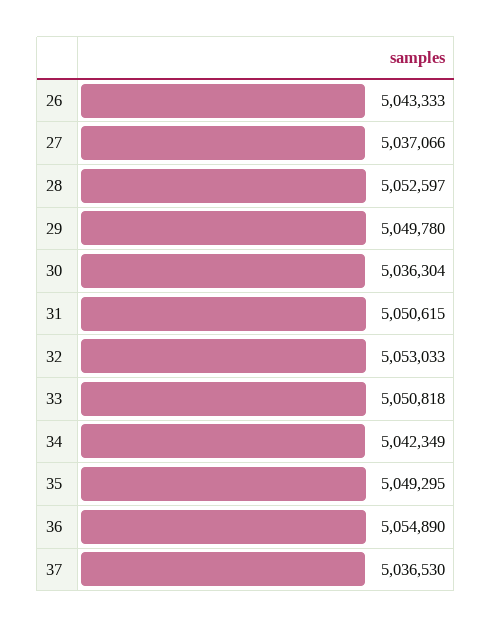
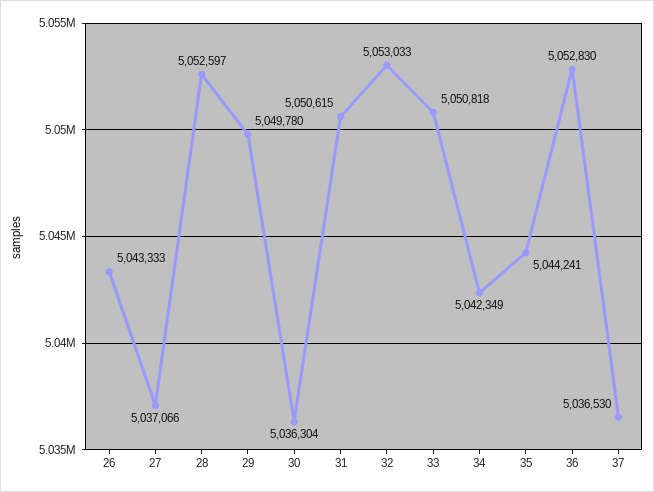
35: 5049295 -> 5044241
36: 5054890 -> 5052830

